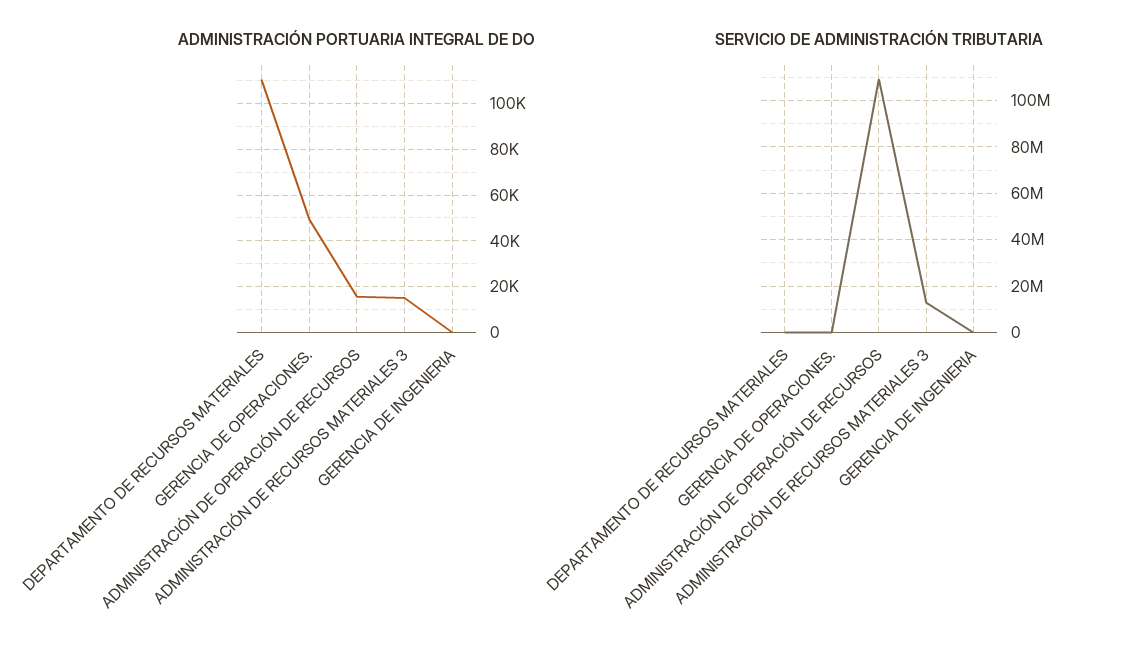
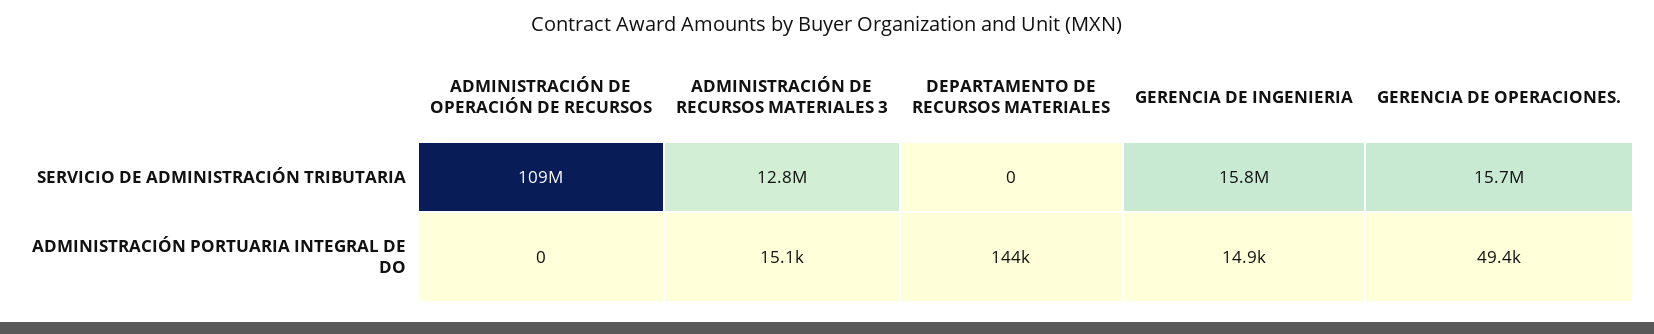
ADMINISTRACIÓN PORTUARIA INTEGRAL DE DO, DEPARTAMENTO DE RECURSOS MATERIALES: 110000 -> 144000
ADMINISTRACIÓN PORTUARIA INTEGRAL DE DO, ADMINISTRACIÓN DE OPERACIÓN DE RECURSOS: 15000 -> 0
ADMINISTRACIÓN PORTUARIA INTEGRAL DE DO, GERENCIA DE INGENIERIA: 0 -> 14900
SERVICIO DE ADMINISTRACIÓN TRIBUTARIA, GERENCIA DE OPERACIONES.: 0 -> 15700000
SERVICIO DE ADMINISTRACIÓN TRIBUTARIA, GERENCIA DE INGENIERIA: 0 -> 15800000

